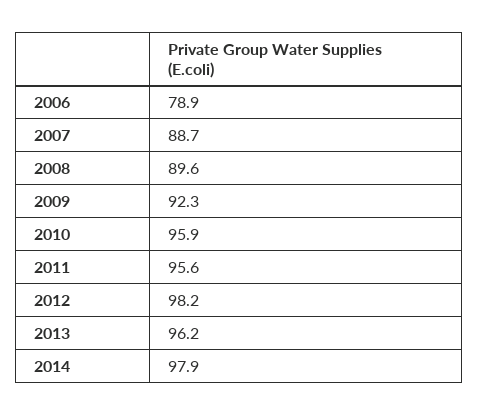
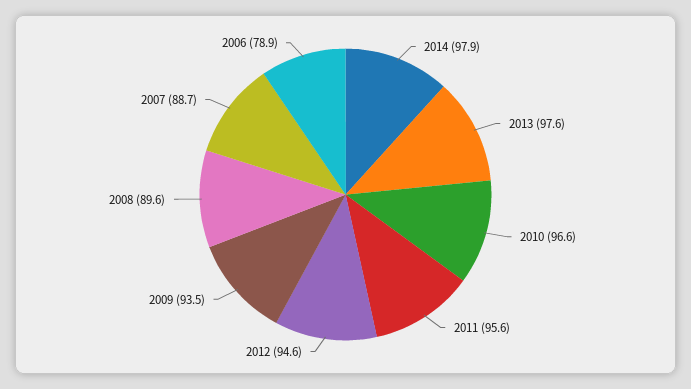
2009: 92.3 -> 93.5
2010: 95.9 -> 96.6
2012: 98.2 -> 94.6
2013: 96.2 -> 97.6

